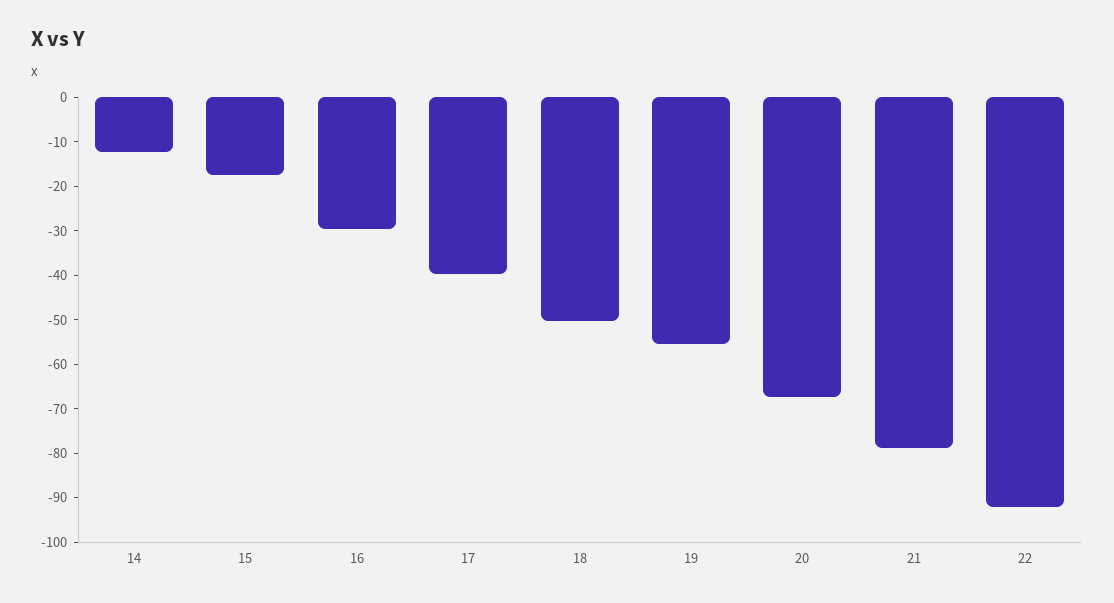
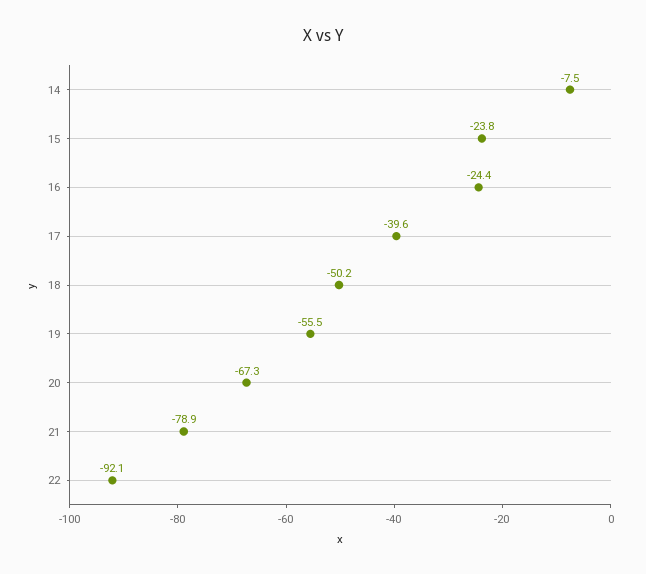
14: -12 -> -7.5
15: -18 -> -23.8
16: -30 -> -24.4

